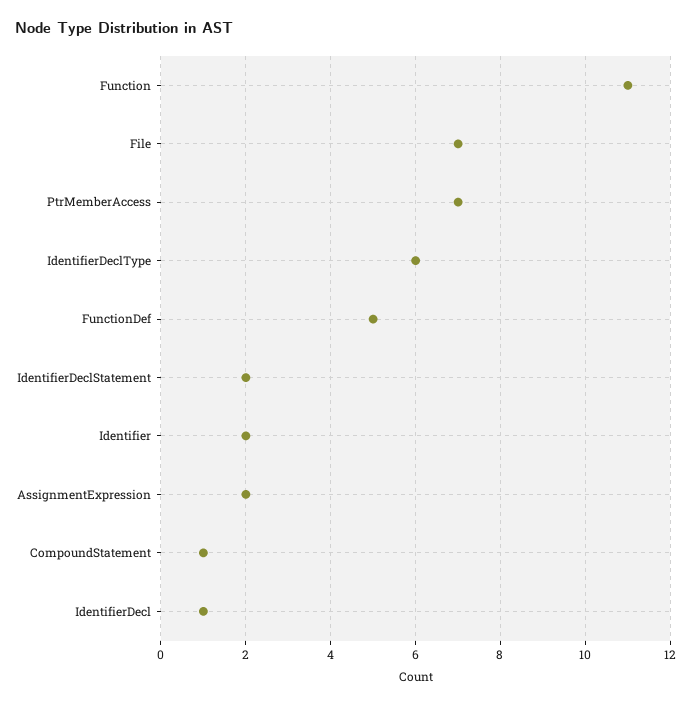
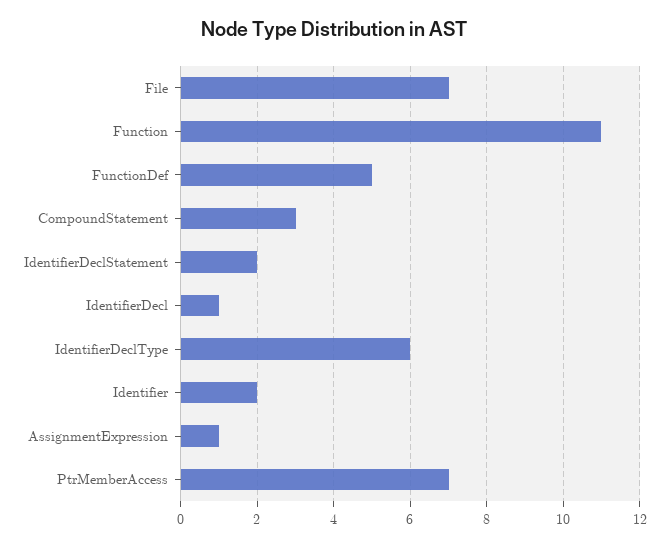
AssignmentExpression: 2 -> 1
CompoundStatement: 1 -> 3

